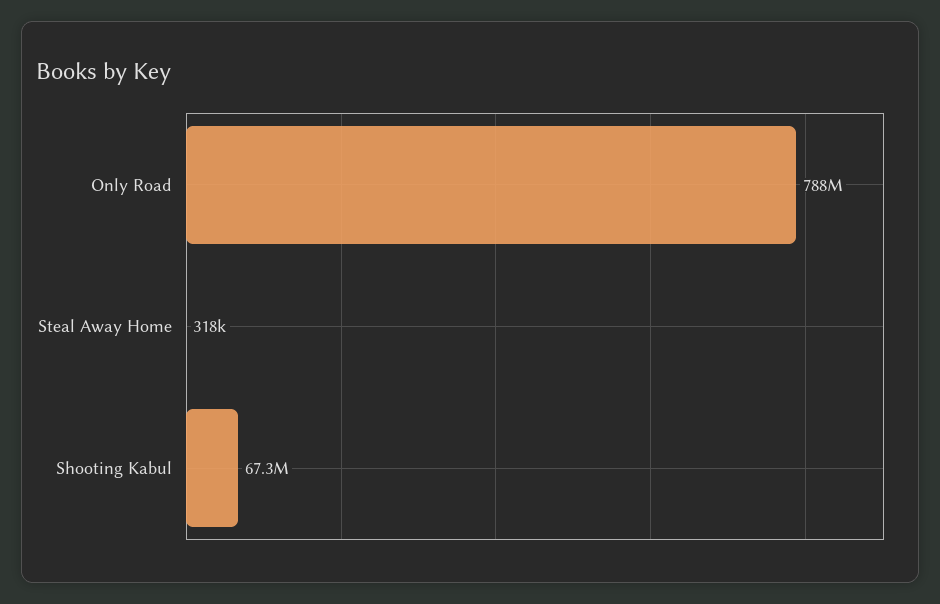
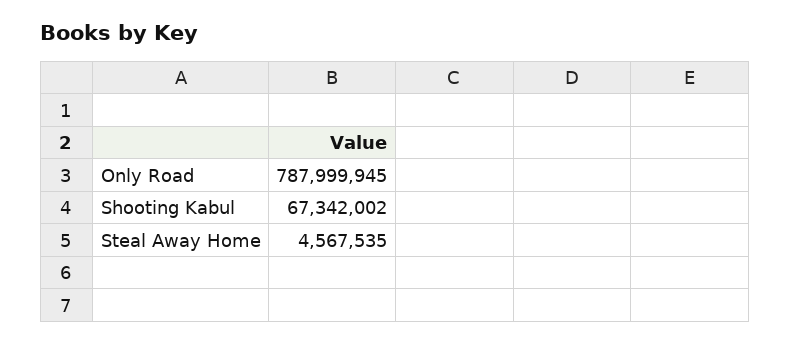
Steal Away Home: 318000 -> 4567535

